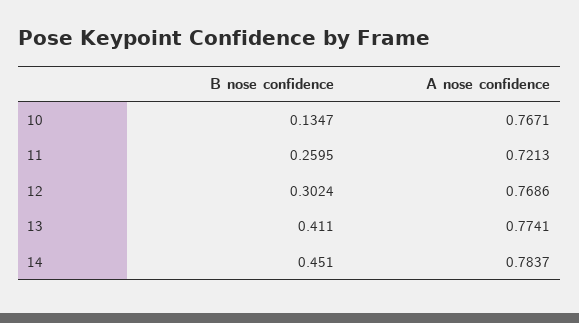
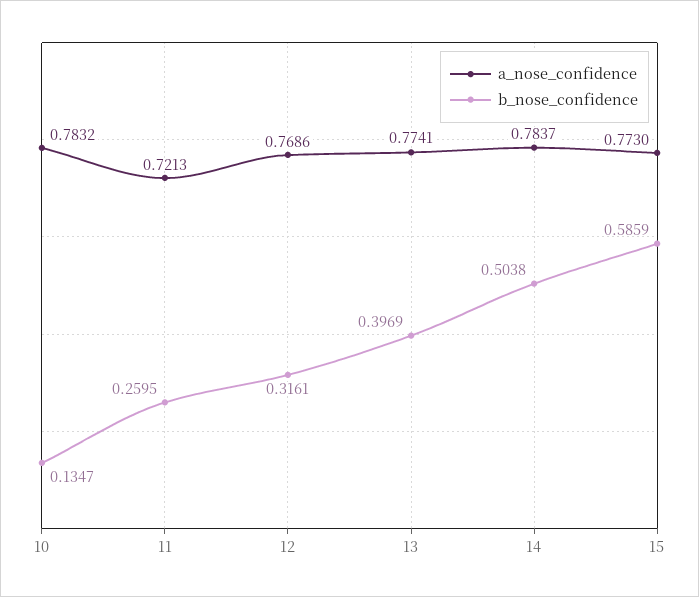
A nose confidence, 10: 0.7671 -> 0.7832
B nose confidence, 12: 0.3024 -> 0.3161
B nose confidence, 13: 0.411 -> 0.3969
B nose confidence, 14: 0.451 -> 0.5038
A nose confidence, 15: none -> 0.773
B nose confidence, 15: none -> 0.5859

